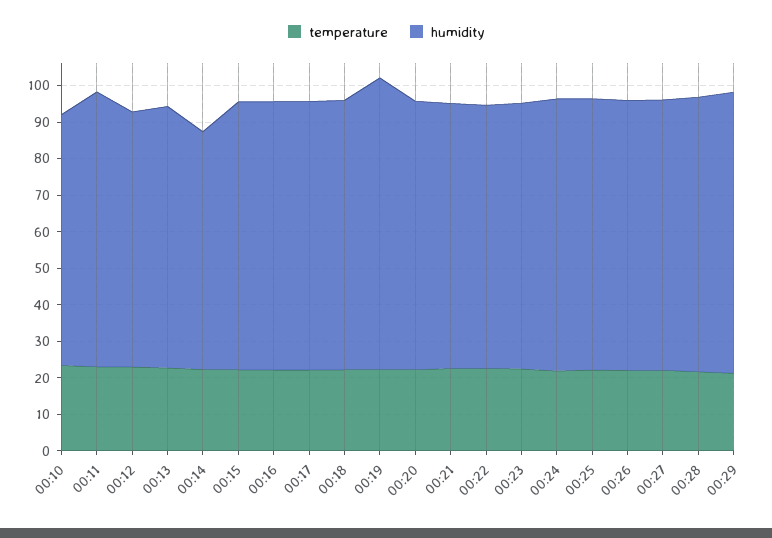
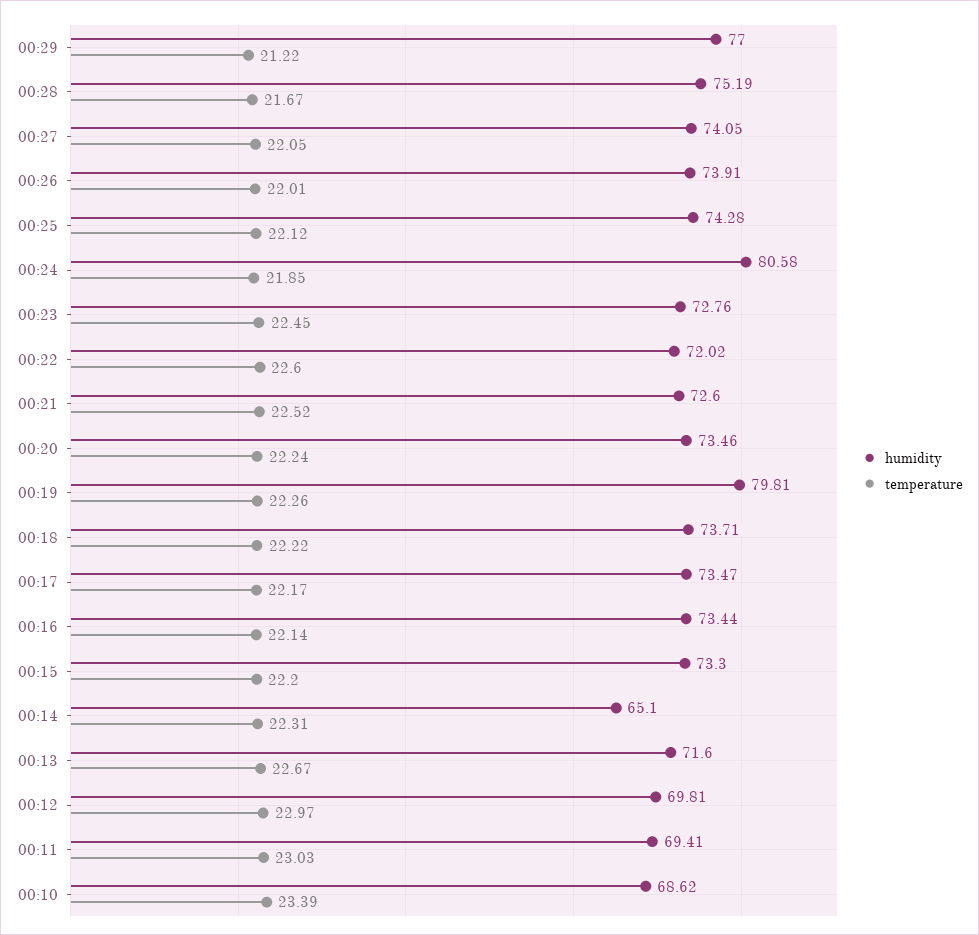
humidity, 00:11: 75 -> 69.41
humidity, 00:24: 75 -> 80.58

